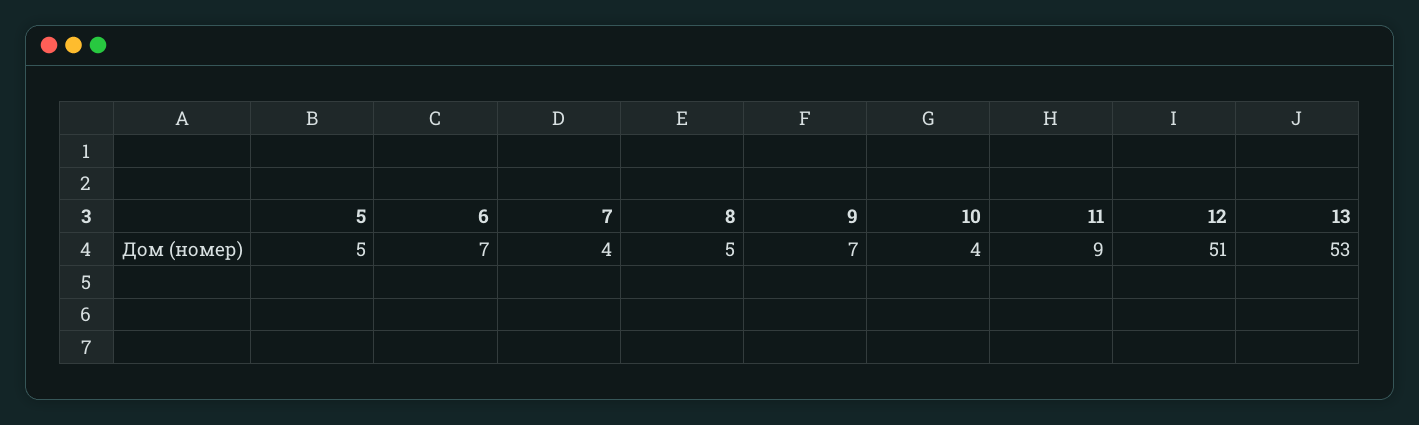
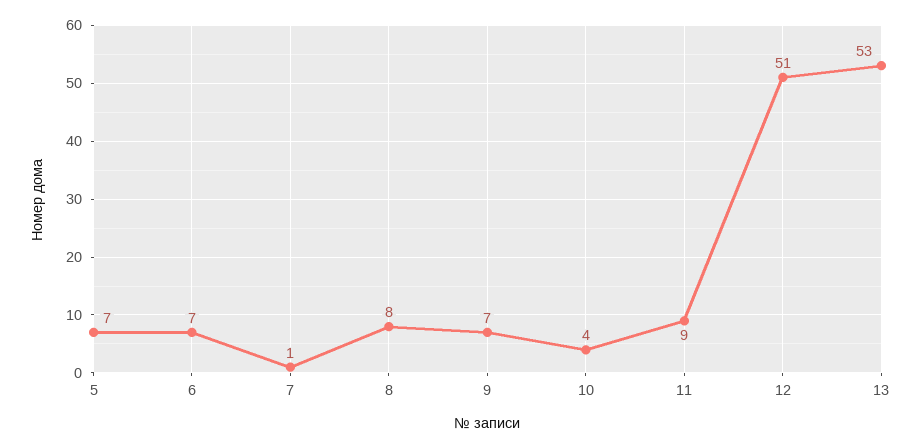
5: 5 -> 7
7: 4 -> 1
8: 5 -> 8

